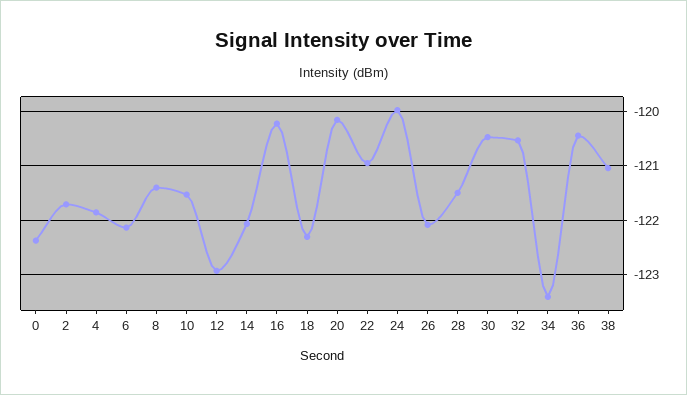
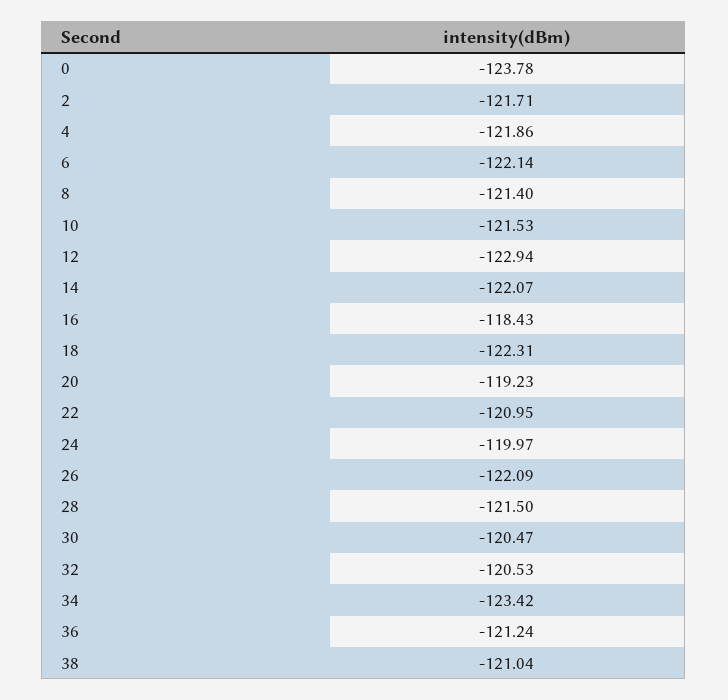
0: -122.4 -> -123.78
16: -120.2 -> -118.43
20: -120.2 -> -119.23
36: -120.4 -> -121.24

